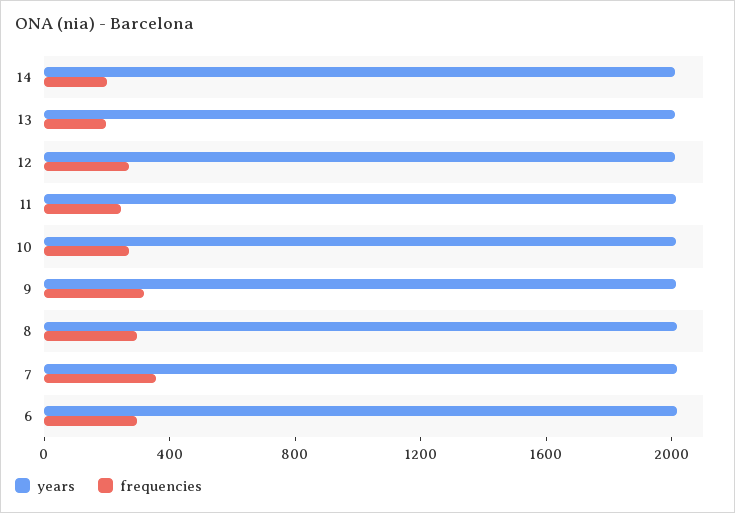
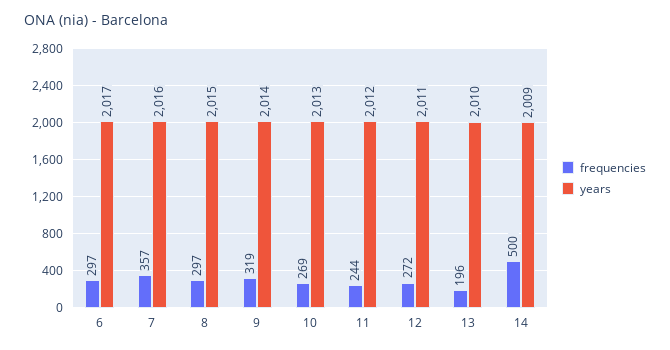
frequencies, 14: 200 -> 500

